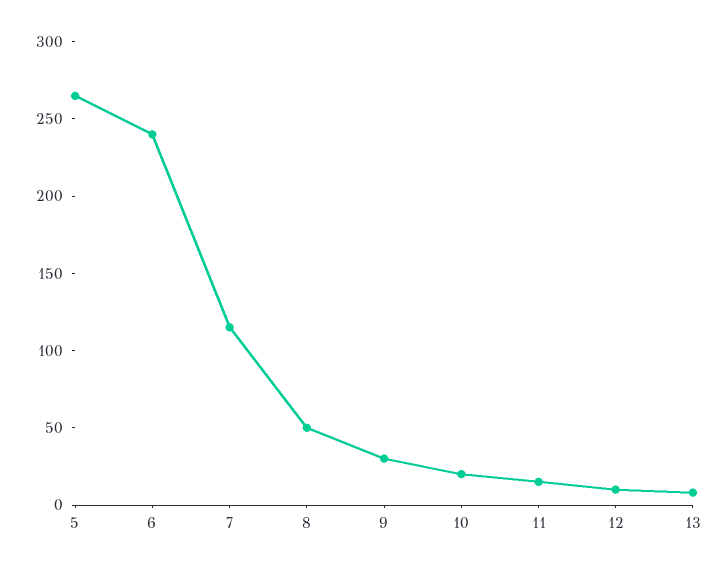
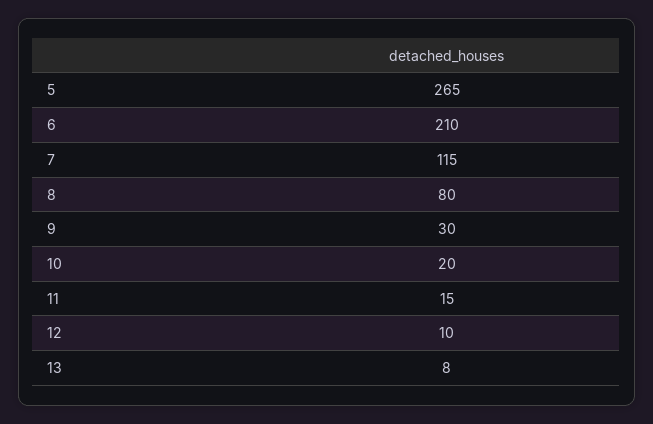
6: 240 -> 210
8: 50 -> 80

